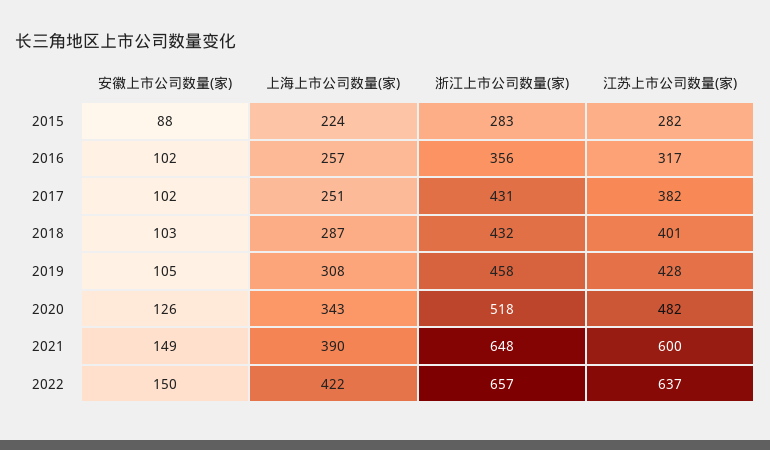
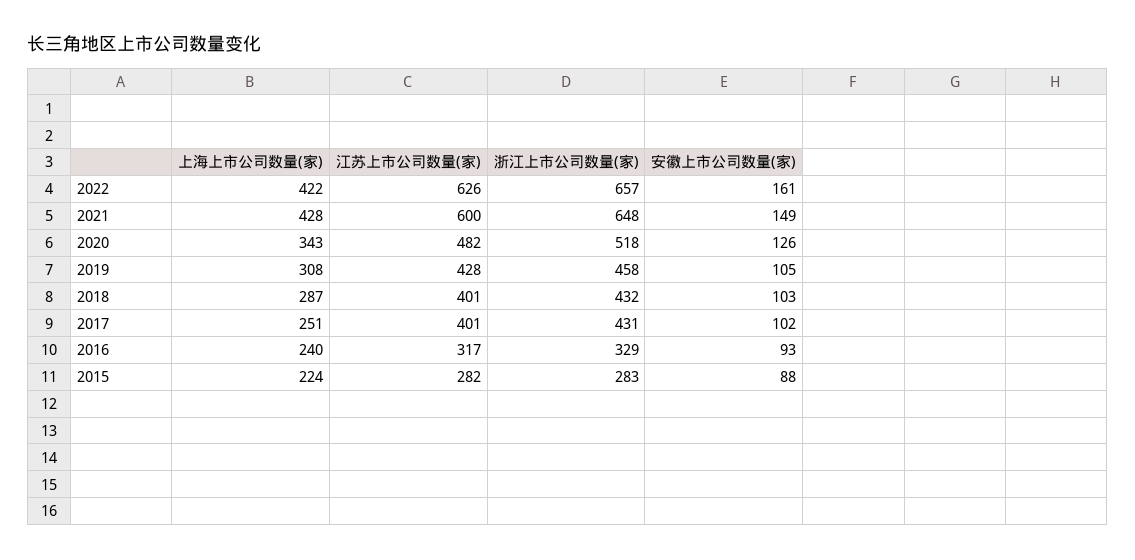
安徽上市公司数量(家), 2016: 102 -> 93
上海上市公司数量(家), 2016: 257 -> 240
浙江上市公司数量(家), 2016: 356 -> 329
江苏上市公司数量(家), 2017: 382 -> 401
上海上市公司数量(家), 2021: 390 -> 428
安徽上市公司数量(家), 2022: 150 -> 161
江苏上市公司数量(家), 2022: 637 -> 626

